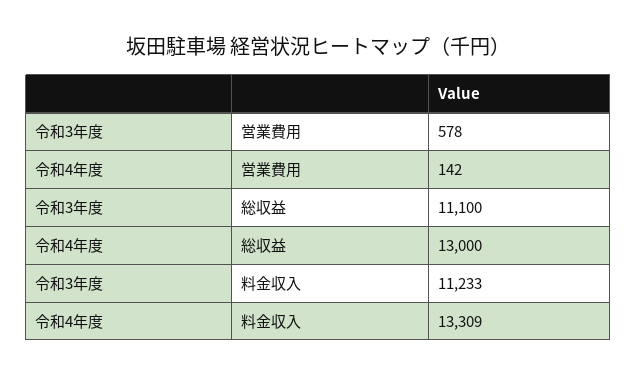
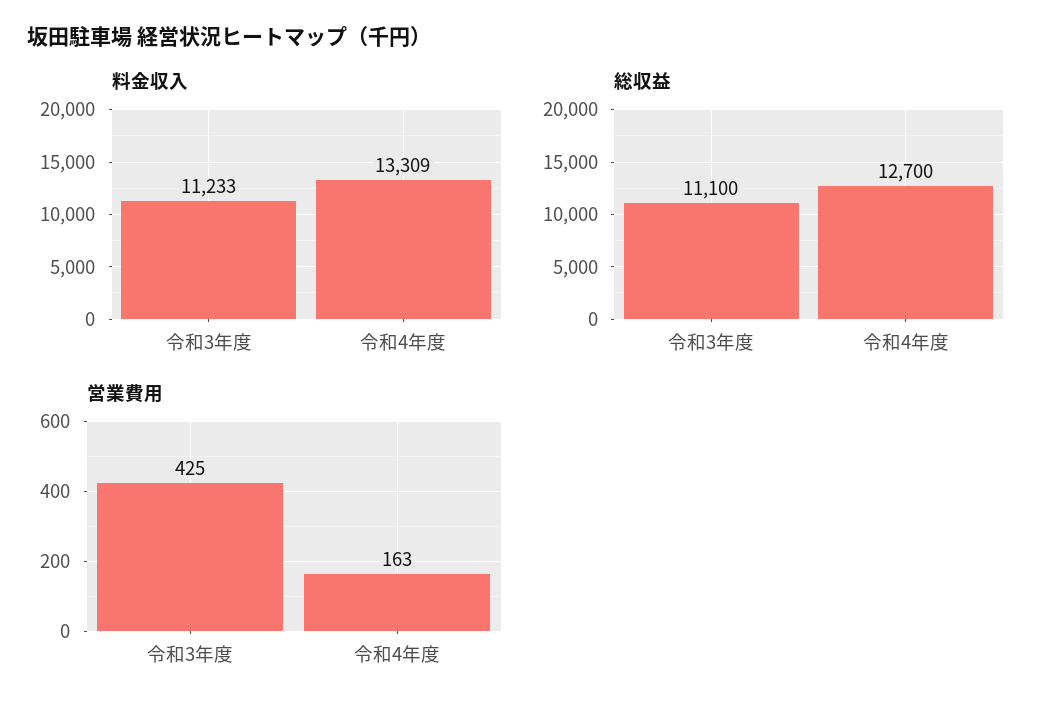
営業費用, 令和3年度: 578 -> 425
営業費用, 令和4年度: 142 -> 163
総収益, 令和4年度: 13000 -> 12700

